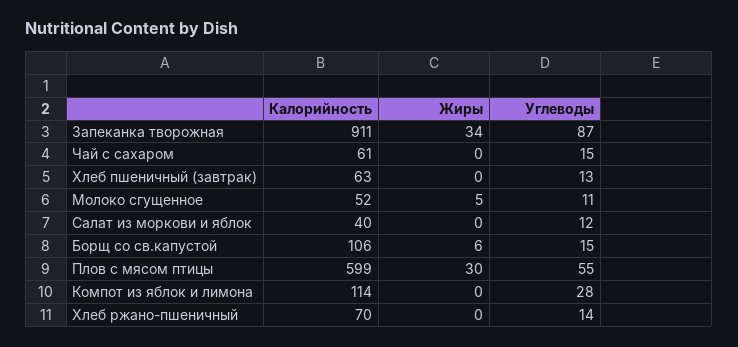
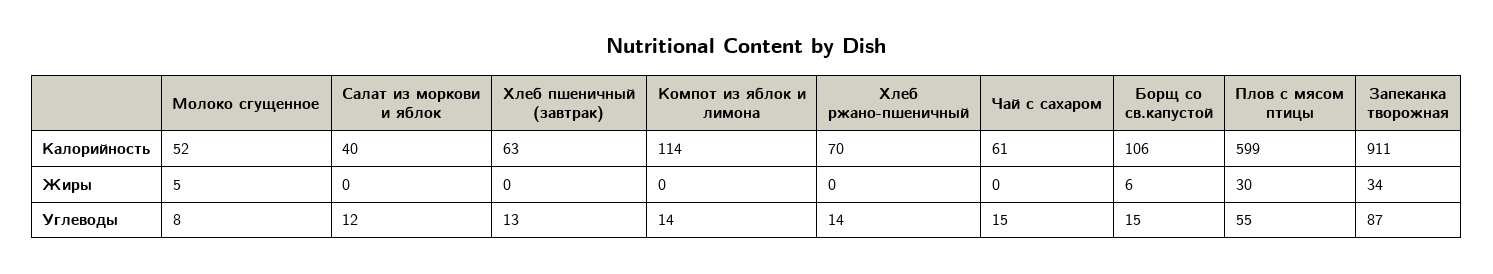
Углеводы, Молоко сгущенное: 11 -> 8
Углеводы, Компот из яблок и лимона: 28 -> 14

